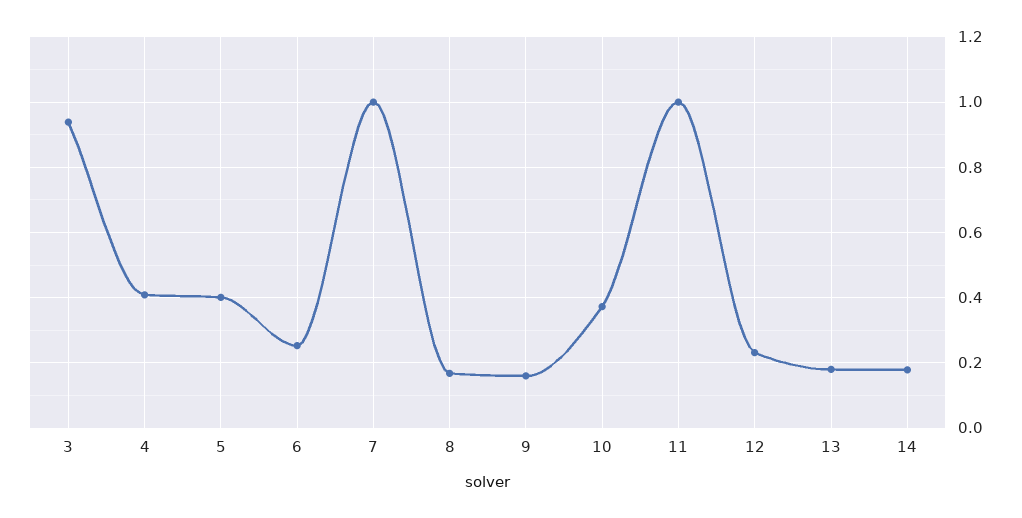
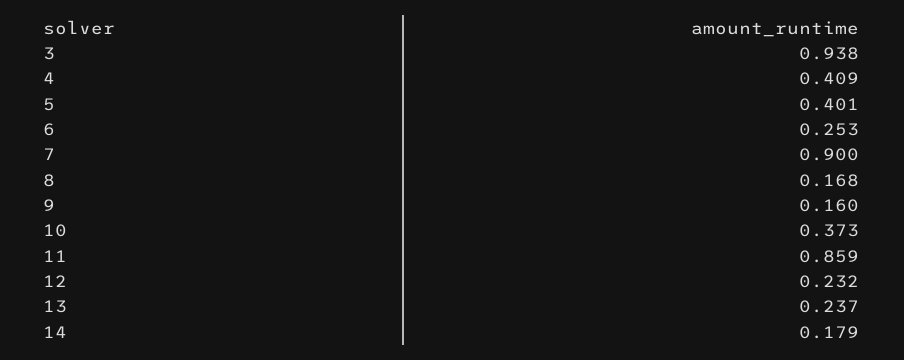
7: 1 -> 0.9
11: 1 -> 0.859
13: 0.18 -> 0.237

